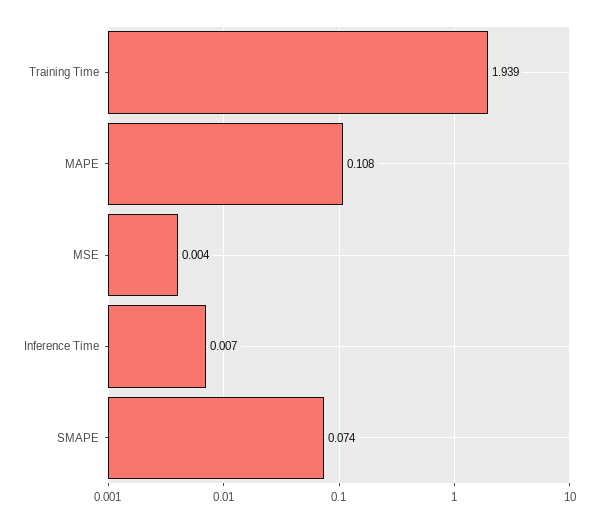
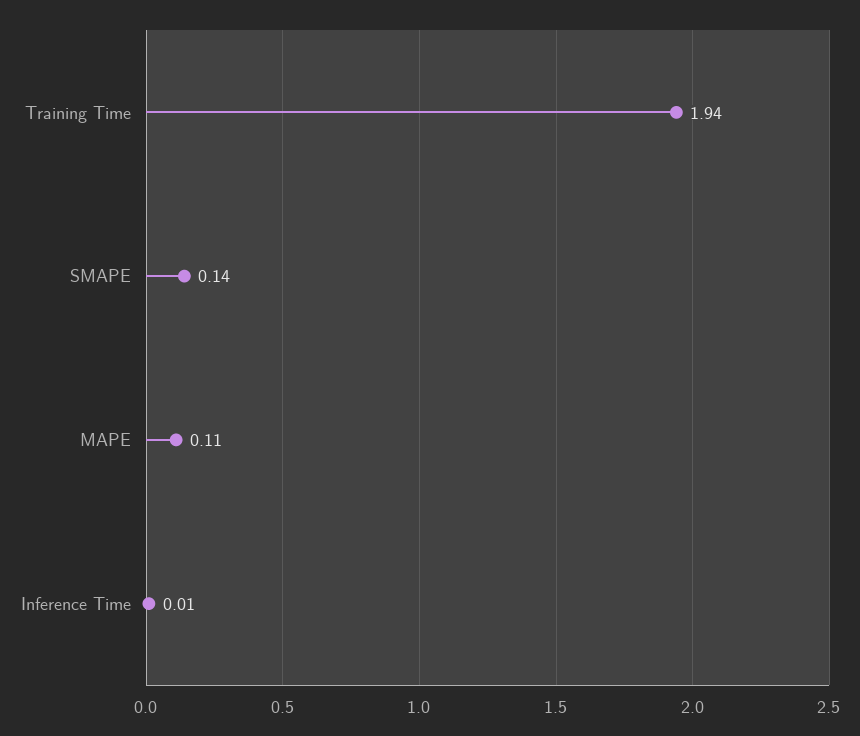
MSE: 0.004 -> none
SMAPE: 0.074 -> 0.14

